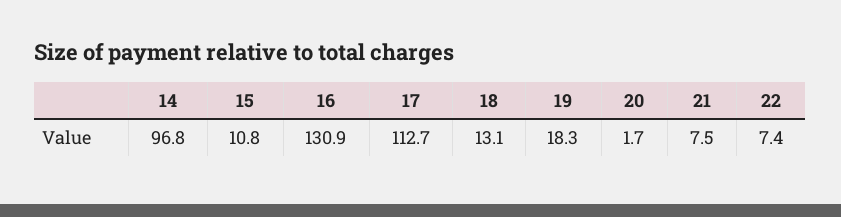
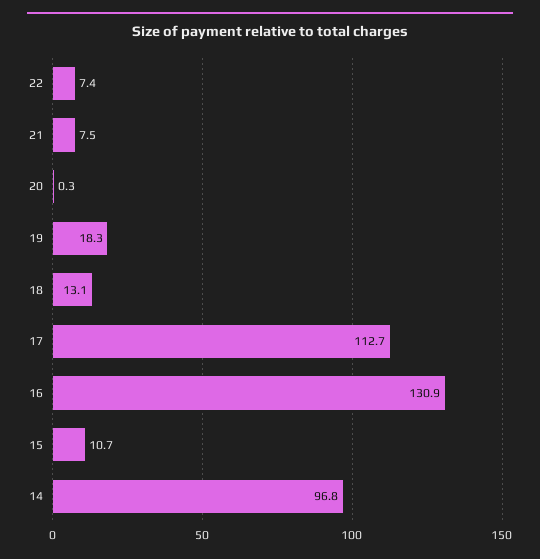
15: 10.8 -> 10.7
20: 1.7 -> 0.3

